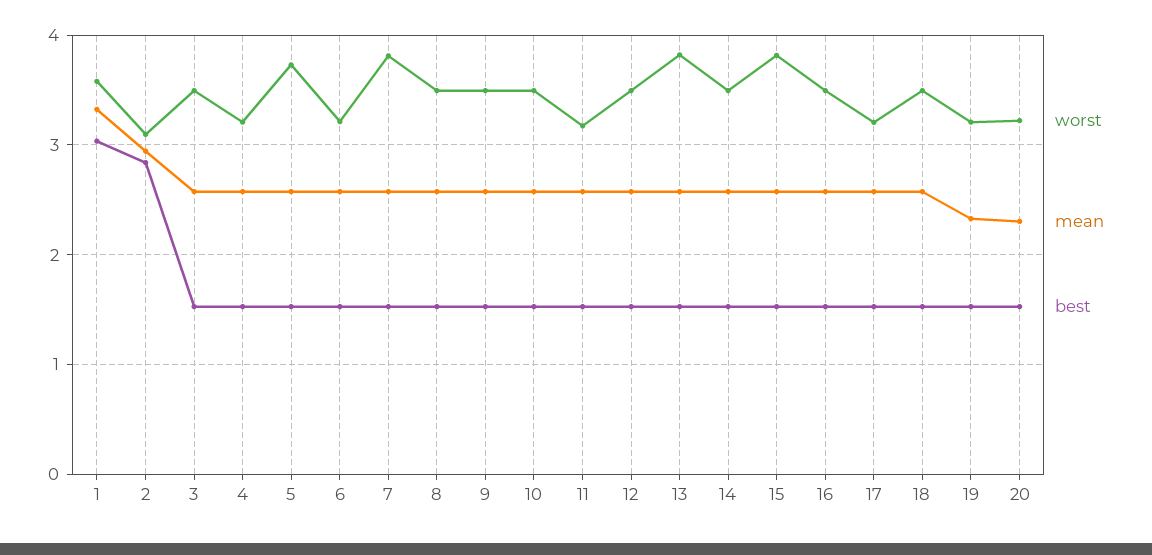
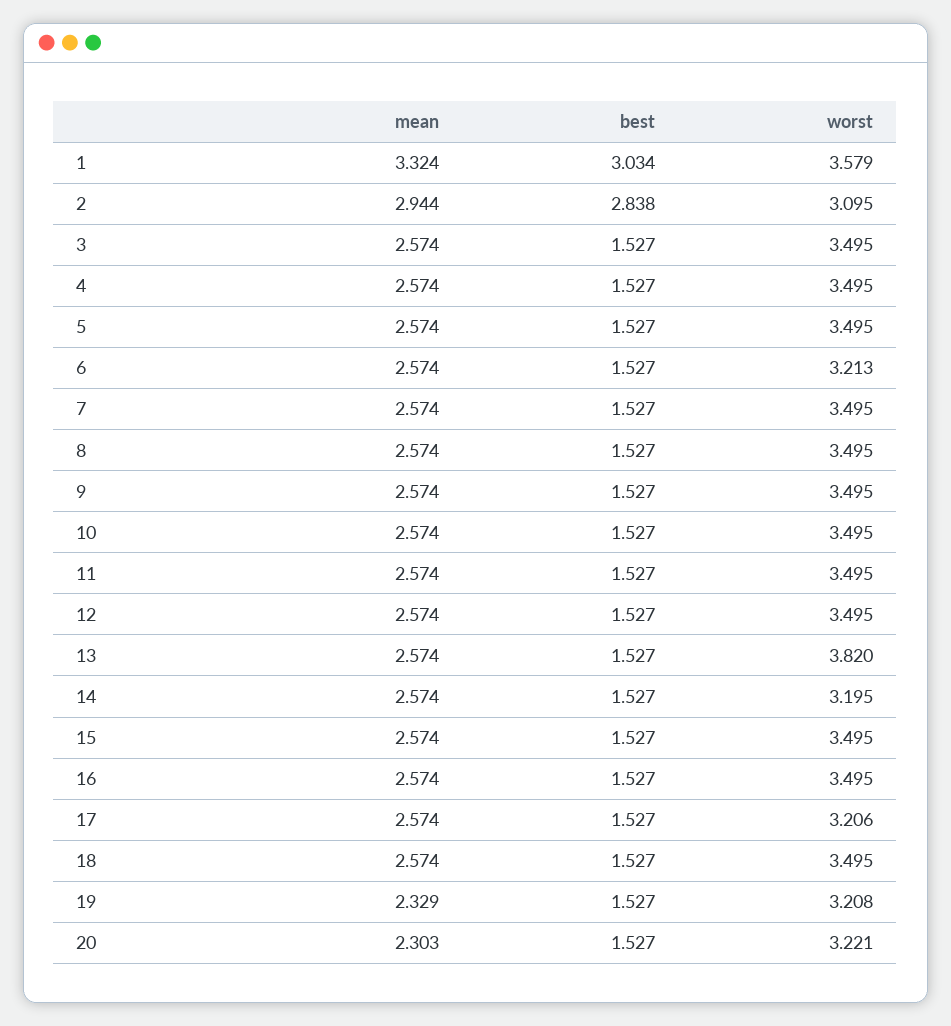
worst, 4: 3.2 -> 3.495
worst, 5: 3.7 -> 3.495
worst, 7: 3.8 -> 3.495
worst, 11: 3.2 -> 3.495
worst, 14: 3.5 -> 3.195
worst, 15: 3.8 -> 3.495

